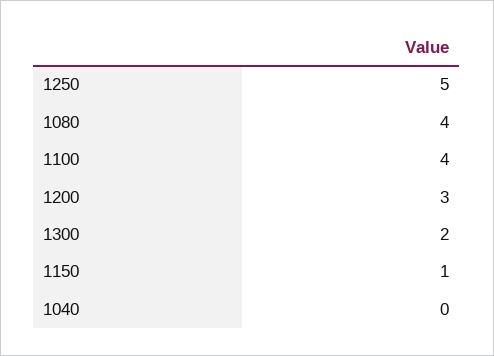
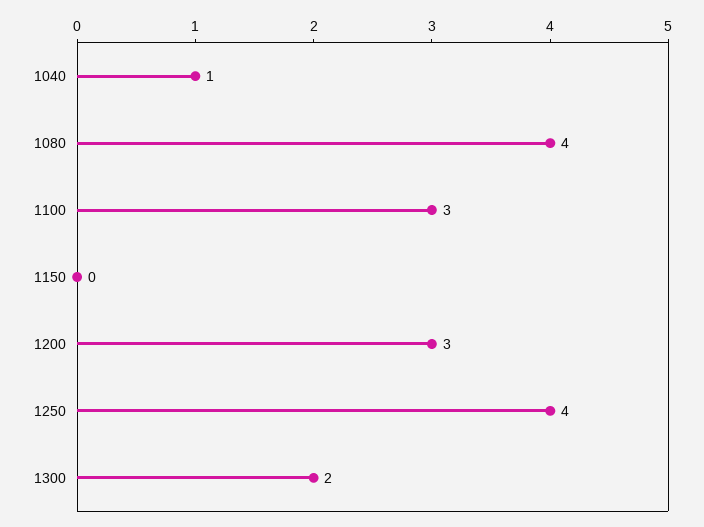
1250: 5 -> 4
1100: 4 -> 3
1150: 1 -> 0
1040: 0 -> 1

